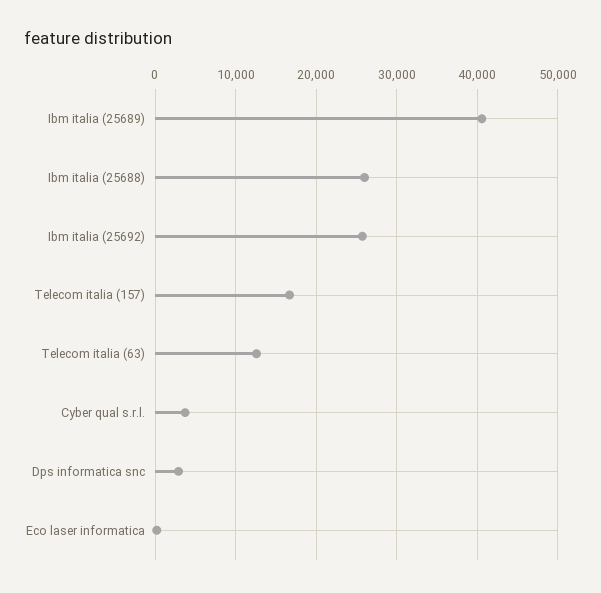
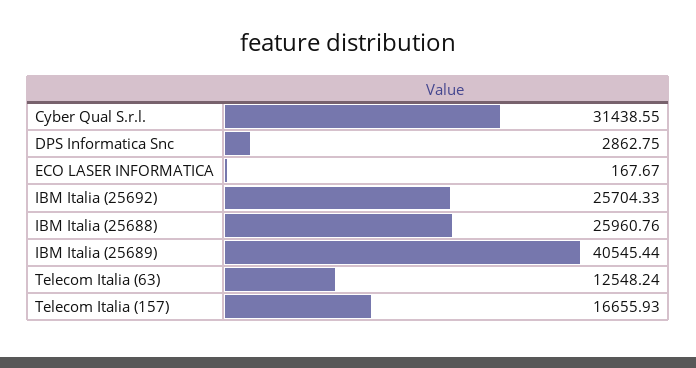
Cyber qual s.r.l.: 4000 -> 31438.55

